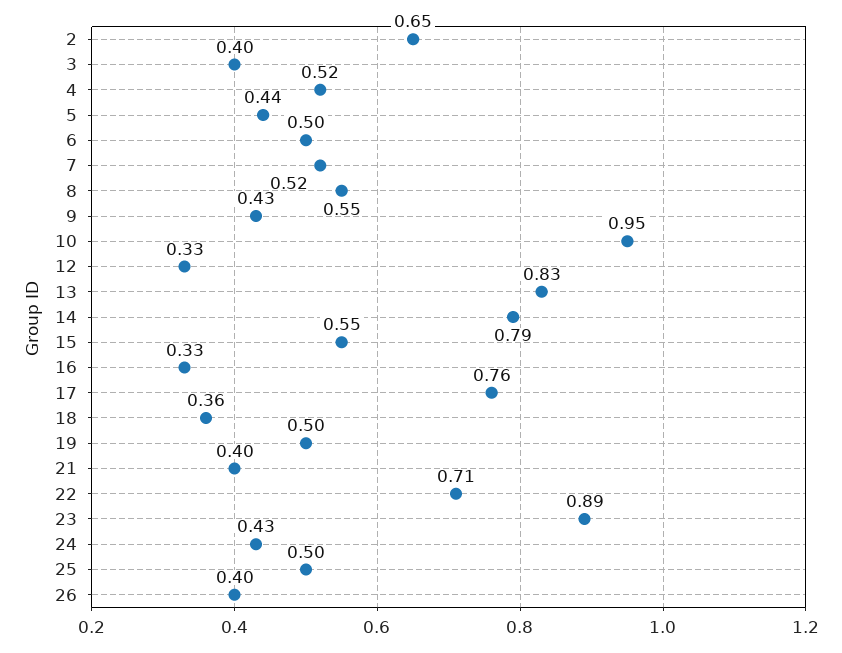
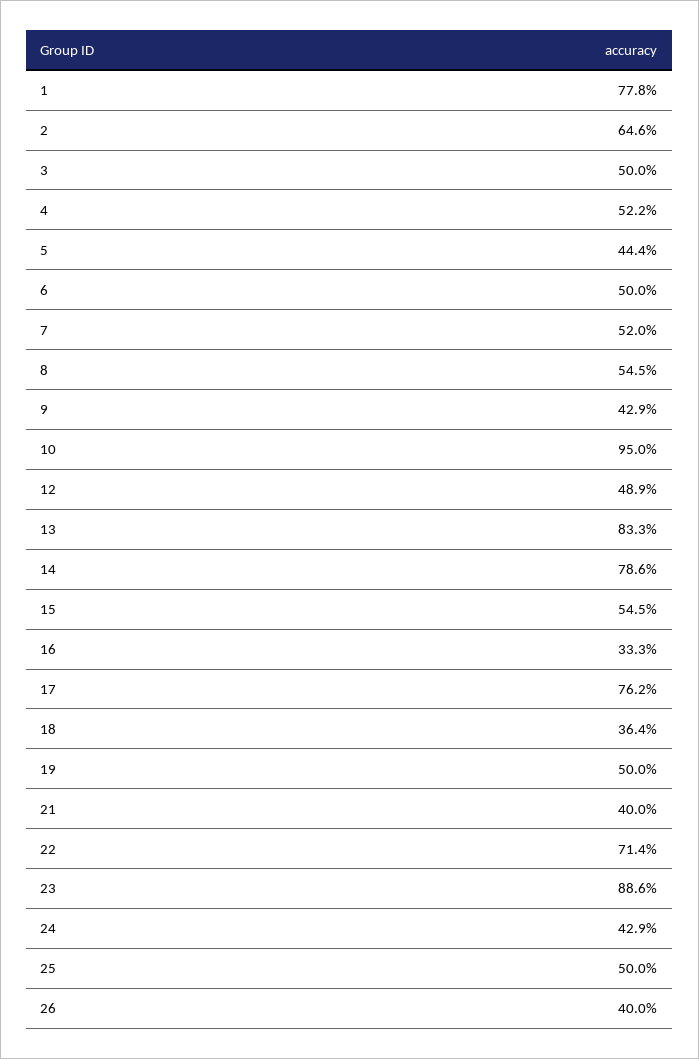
3: 0.4 -> 0.5
12: 0.33 -> 0.489
1: none -> 0.778

